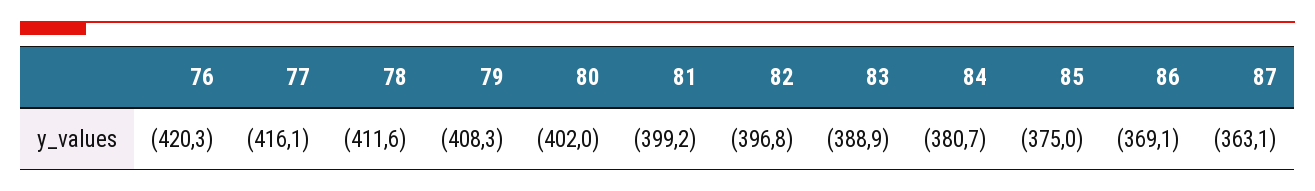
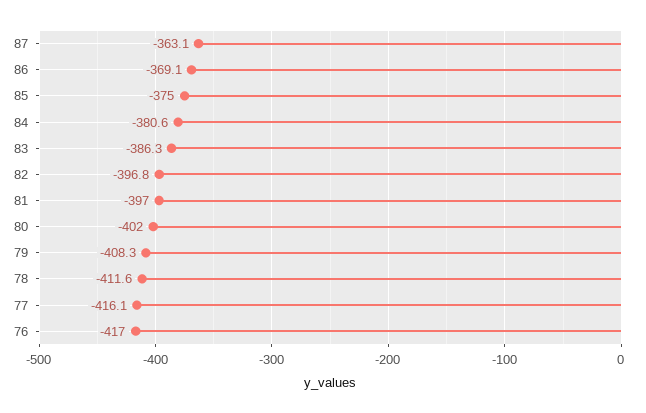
76: -420.3 -> -417
81: -399.2 -> -397
83: -388.9 -> -386.3
84: -380.7 -> -380.6

